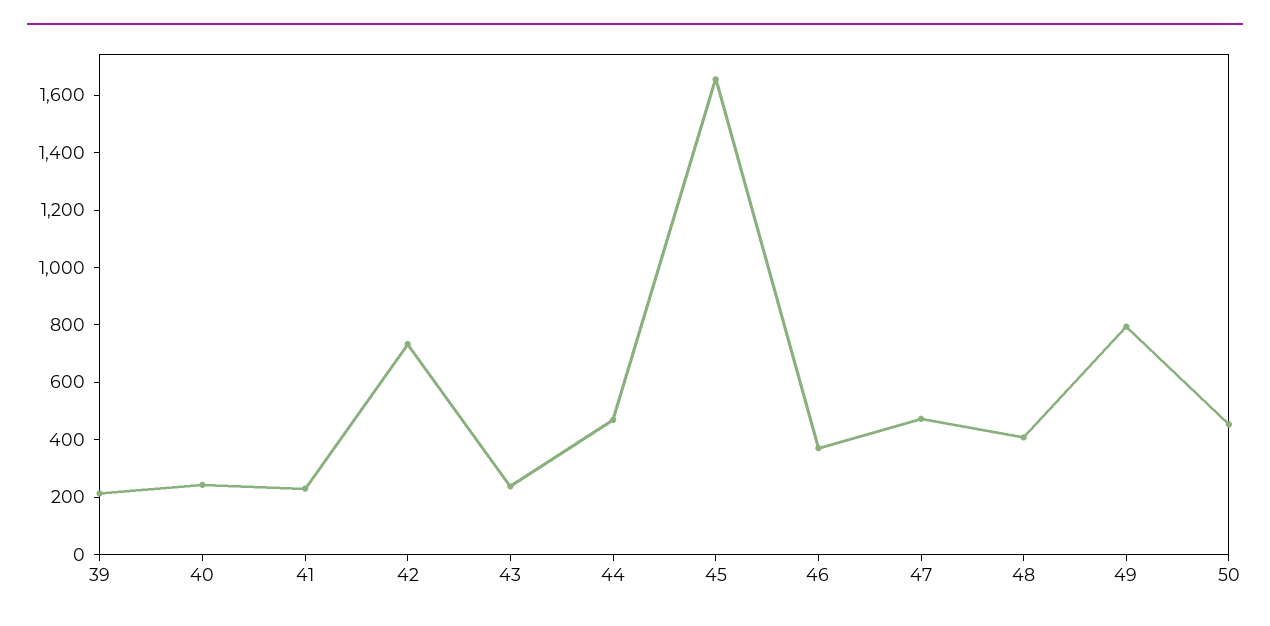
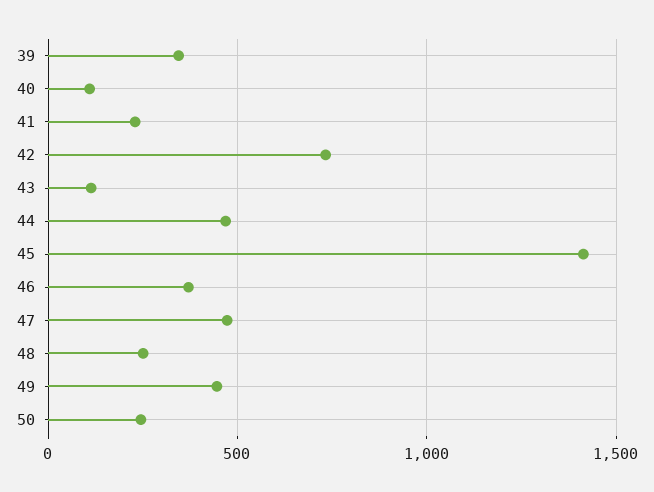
39: 200 -> 350
40: 250 -> 100
43: 250 -> 100
45: 1650 -> 1400
48: 400 -> 250
49: 800 -> 450
50: 450 -> 250

